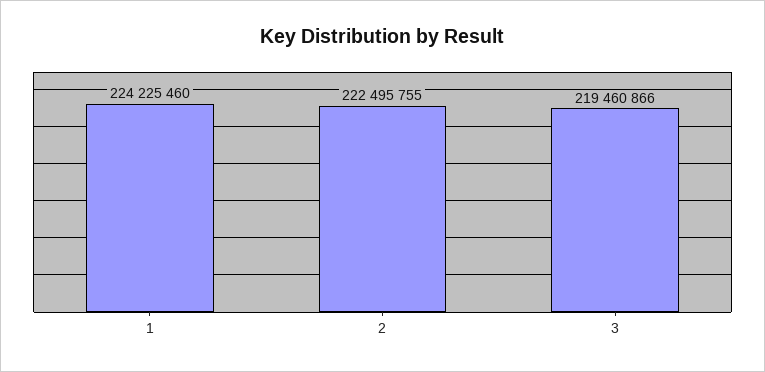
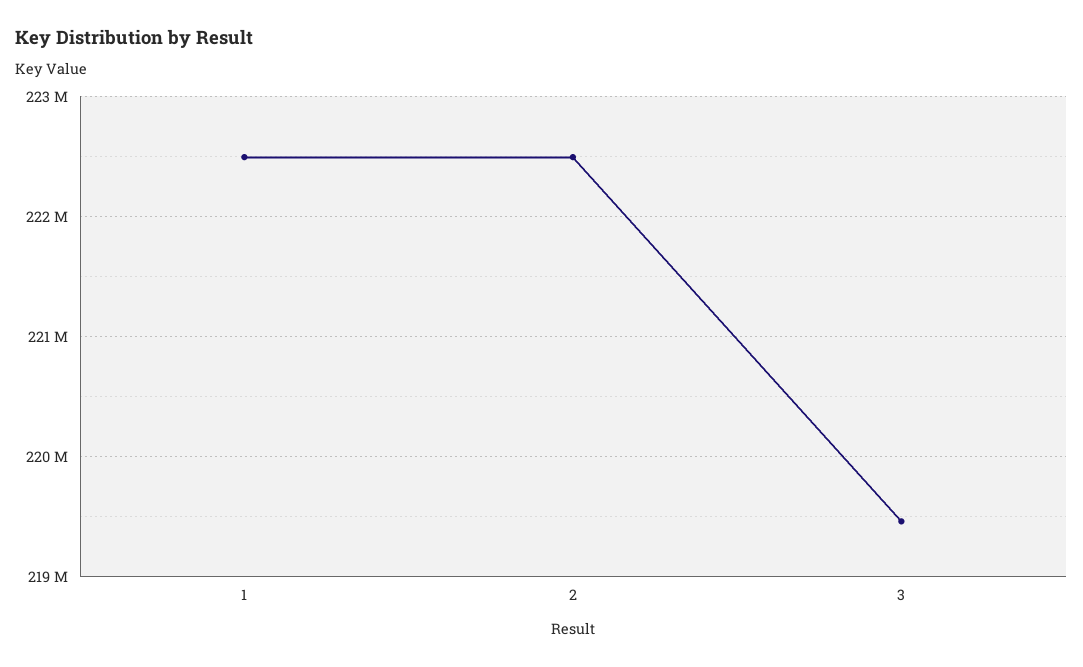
1: 224225460 -> 222500000

